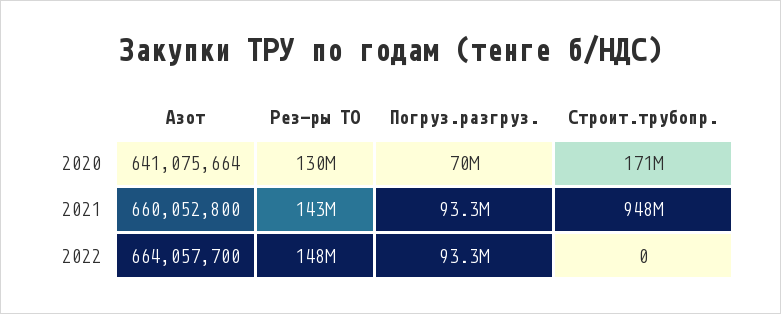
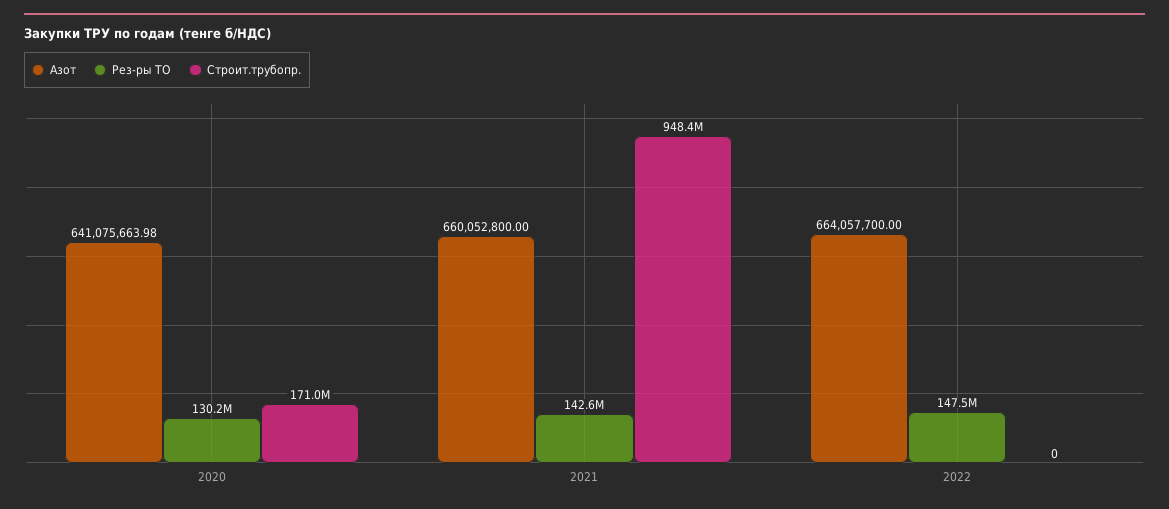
Погруз.разгруз., 2020: 70000000 -> none
Погруз.разгруз., 2021: 93300000 -> none
Погруз.разгруз., 2022: 93300000 -> none

